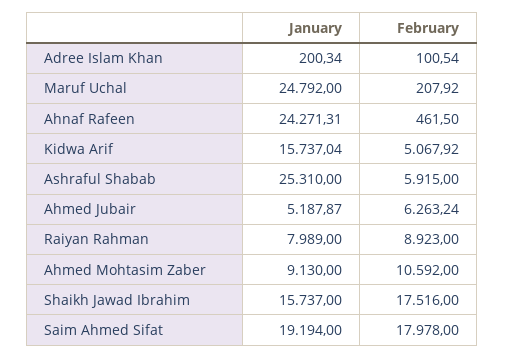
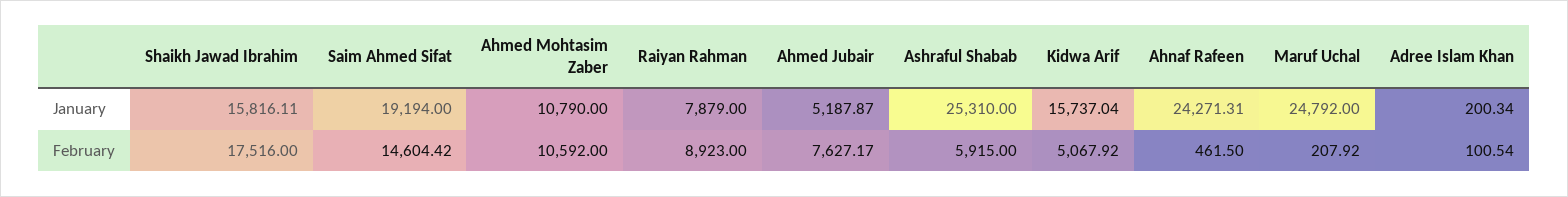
February, Ahmed Jubair: 6263.24 -> 7627.17
January, Raiyan Rahman: 7989 -> 7879
January, Ahmed Mohtasim Zaber: 9130 -> 10790
January, Shaikh Jawad Ibrahim: 15737 -> 15816.11
February, Saim Ahmed Sifat: 17978 -> 14604.42

